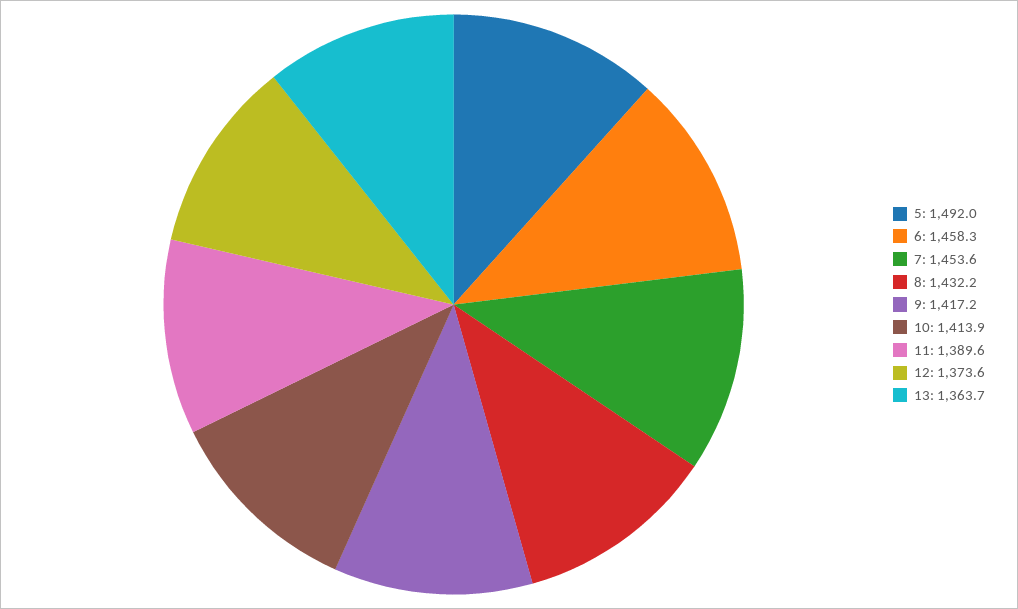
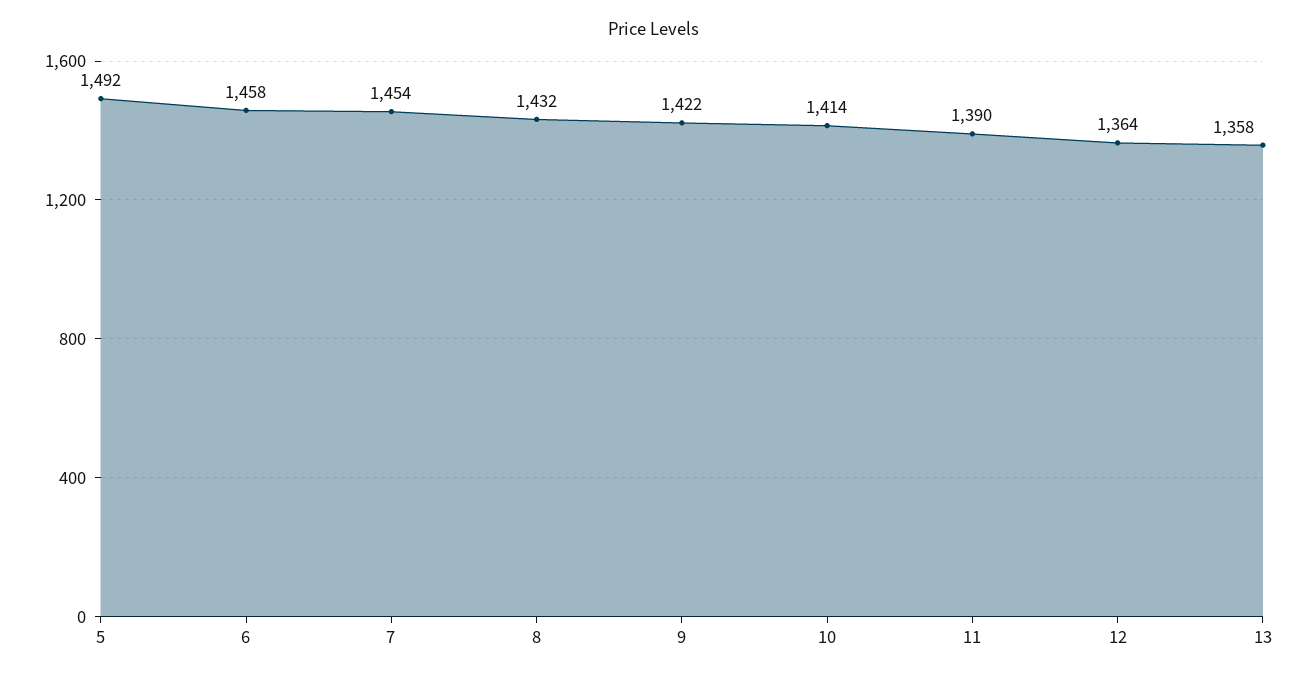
9: 1417.2 -> 1422
12: 1373.6 -> 1364
13: 1363.7 -> 1358

